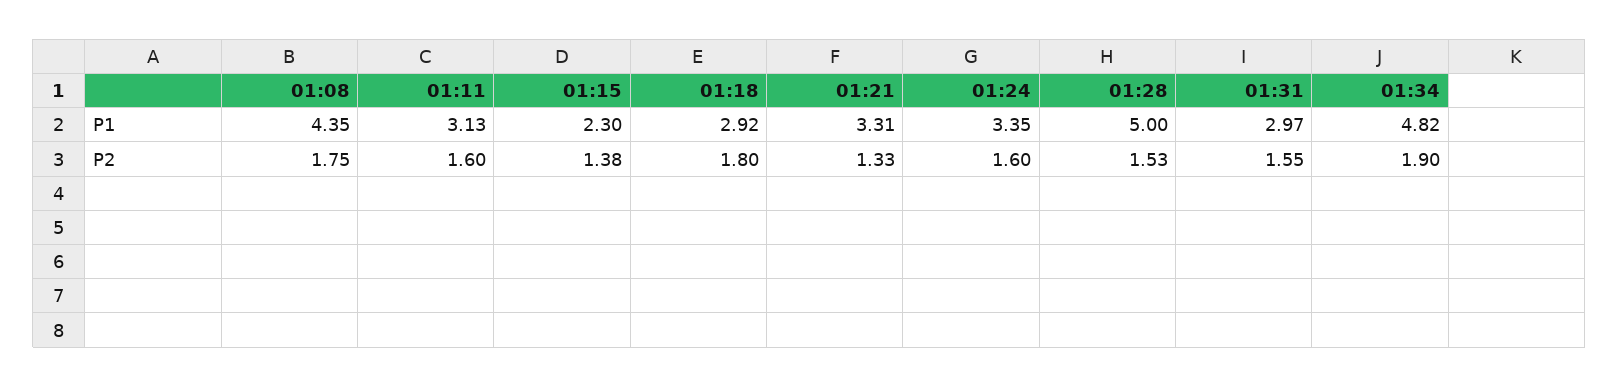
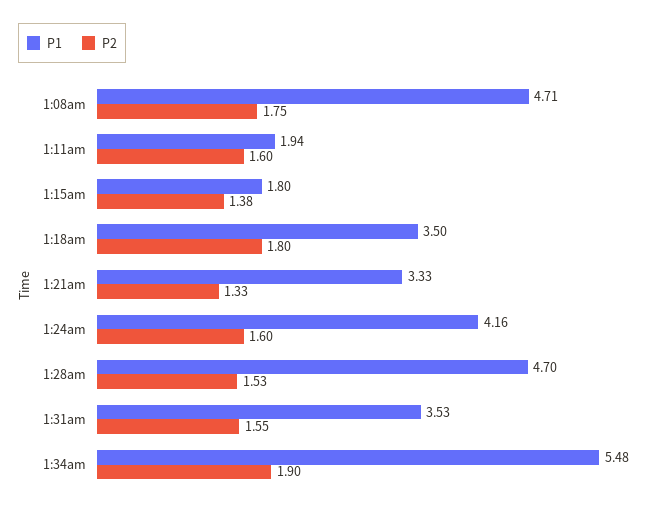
P1, 01:08: 4.35 -> 4.71
P1, 01:11: 3.13 -> 1.94
P1, 01:15: 2.3 -> 1.8
P1, 01:18: 2.92 -> 3.5
P1, 01:21: 3.31 -> 3.33
P1, 01:24: 3.35 -> 4.16
P1, 01:28: 5 -> 4.7
P1, 01:31: 2.97 -> 3.53
P1, 01:34: 4.82 -> 5.48

